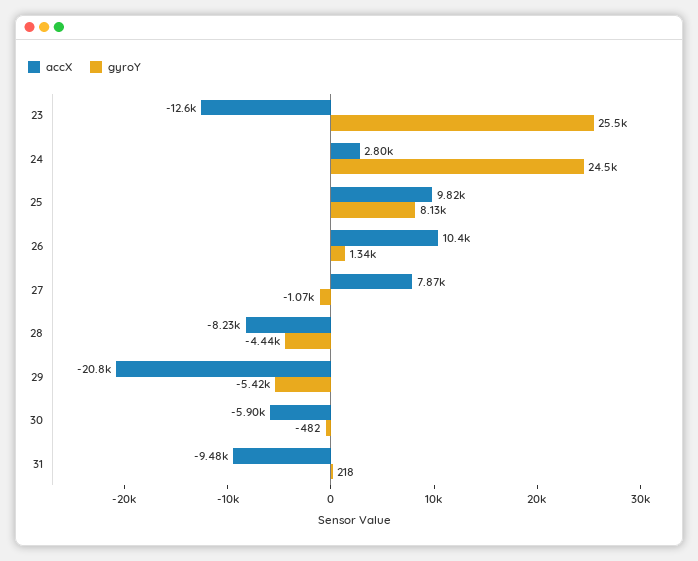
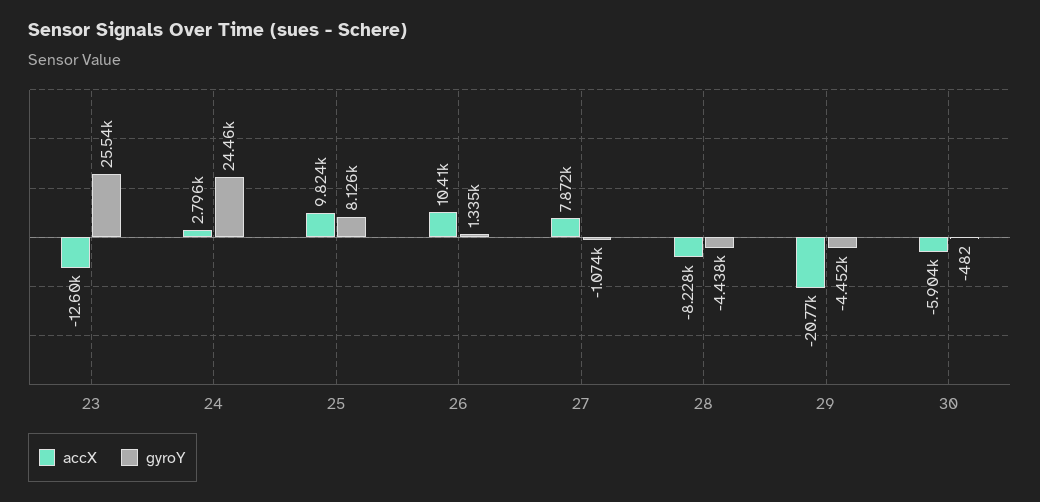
gyroY, 29: -5420 -> -4452
accX, 31: -9480 -> none
gyroY, 31: 218 -> none

